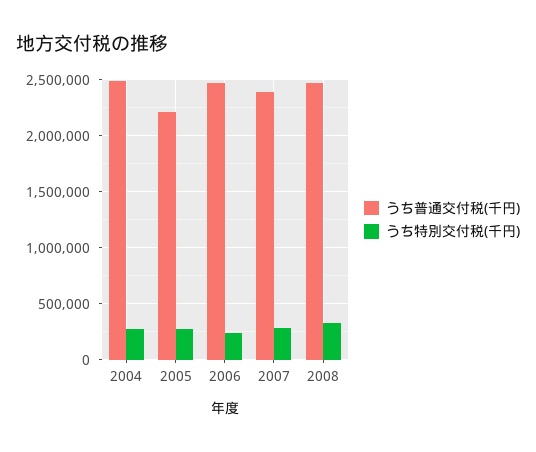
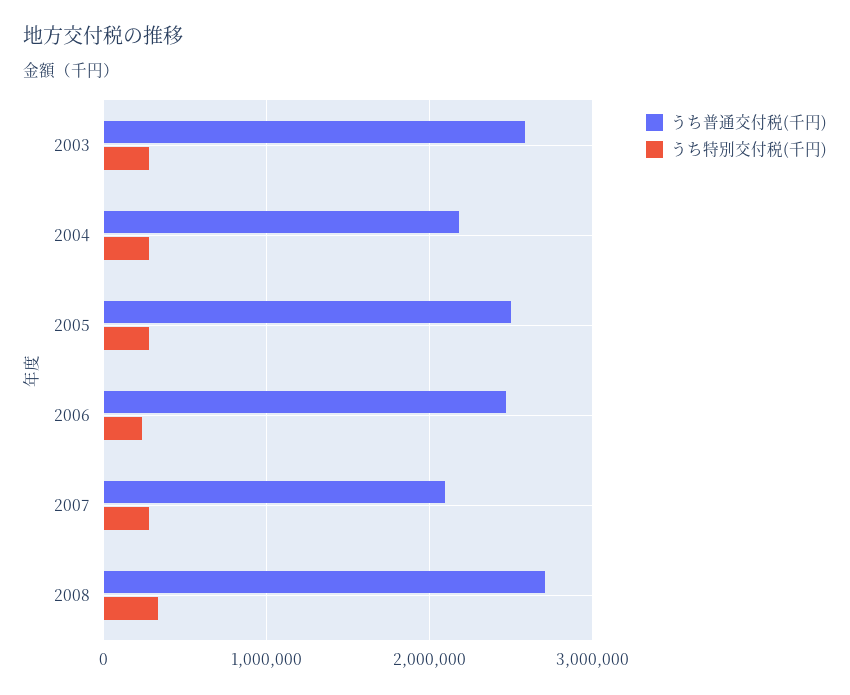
うち普通交付税(千円), 2004: 2500000 -> 2200000
うち普通交付税(千円), 2005: 2200000 -> 2500000
うち普通交付税(千円), 2007: 2400000 -> 2100000
うち普通交付税(千円), 2008: 2500000 -> 2700000
うち普通交付税(千円), 2003: none -> 2600000
うち特別交付税(千円), 2003: none -> 300000

